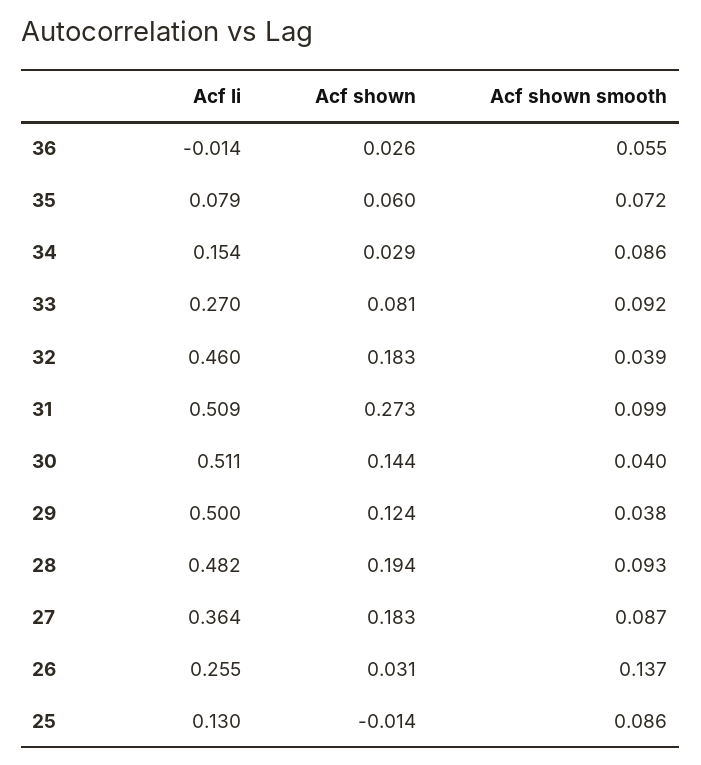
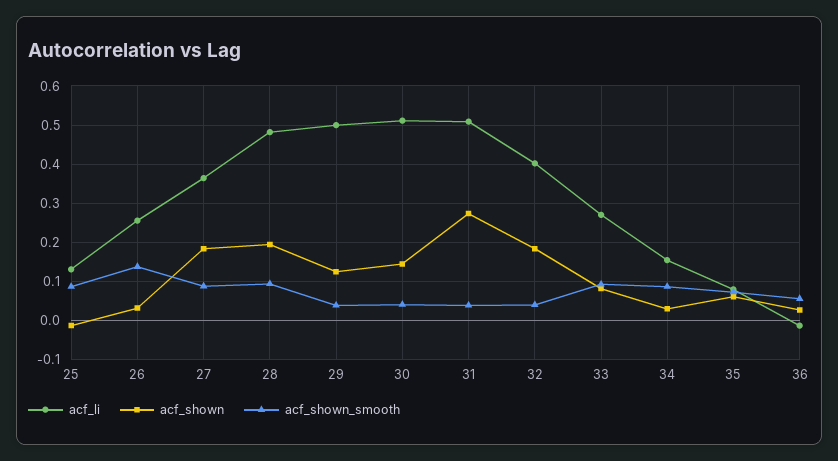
Acf li, 32: 0.46 -> 0.4
Acf shown smooth, 31: 0.099 -> 0.04

